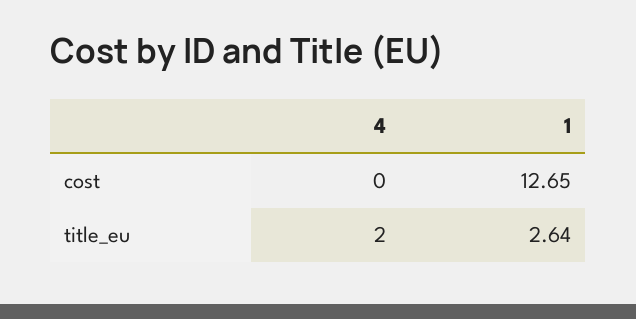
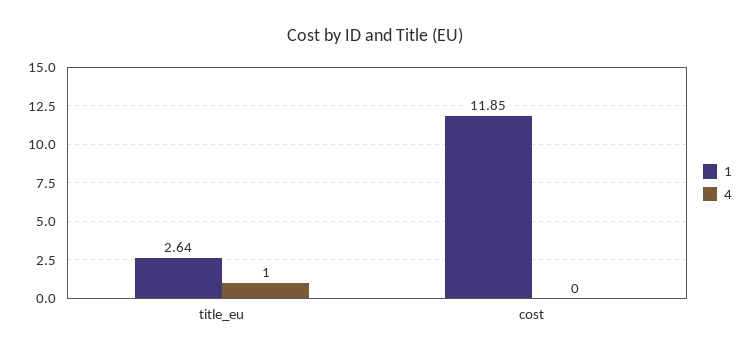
1, cost: 12.65 -> 11.85
4, title_eu: 2 -> 1

